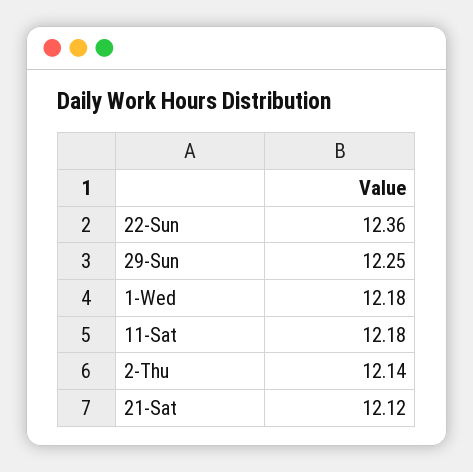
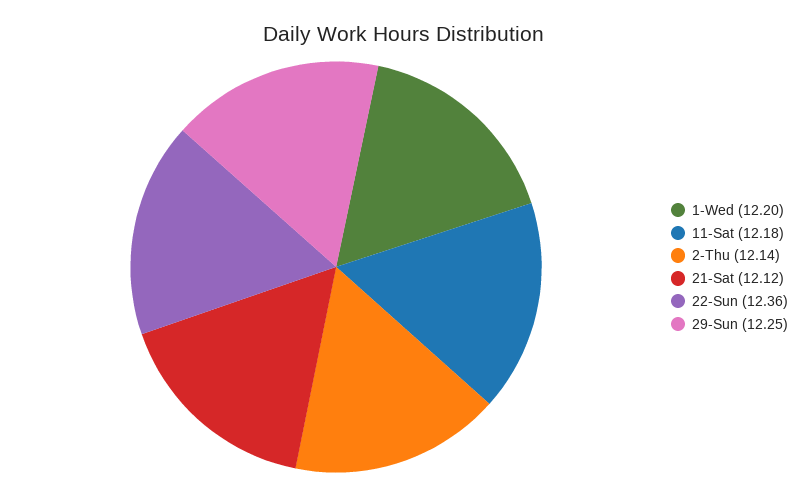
1-Wed: 12.18 -> 12.2

